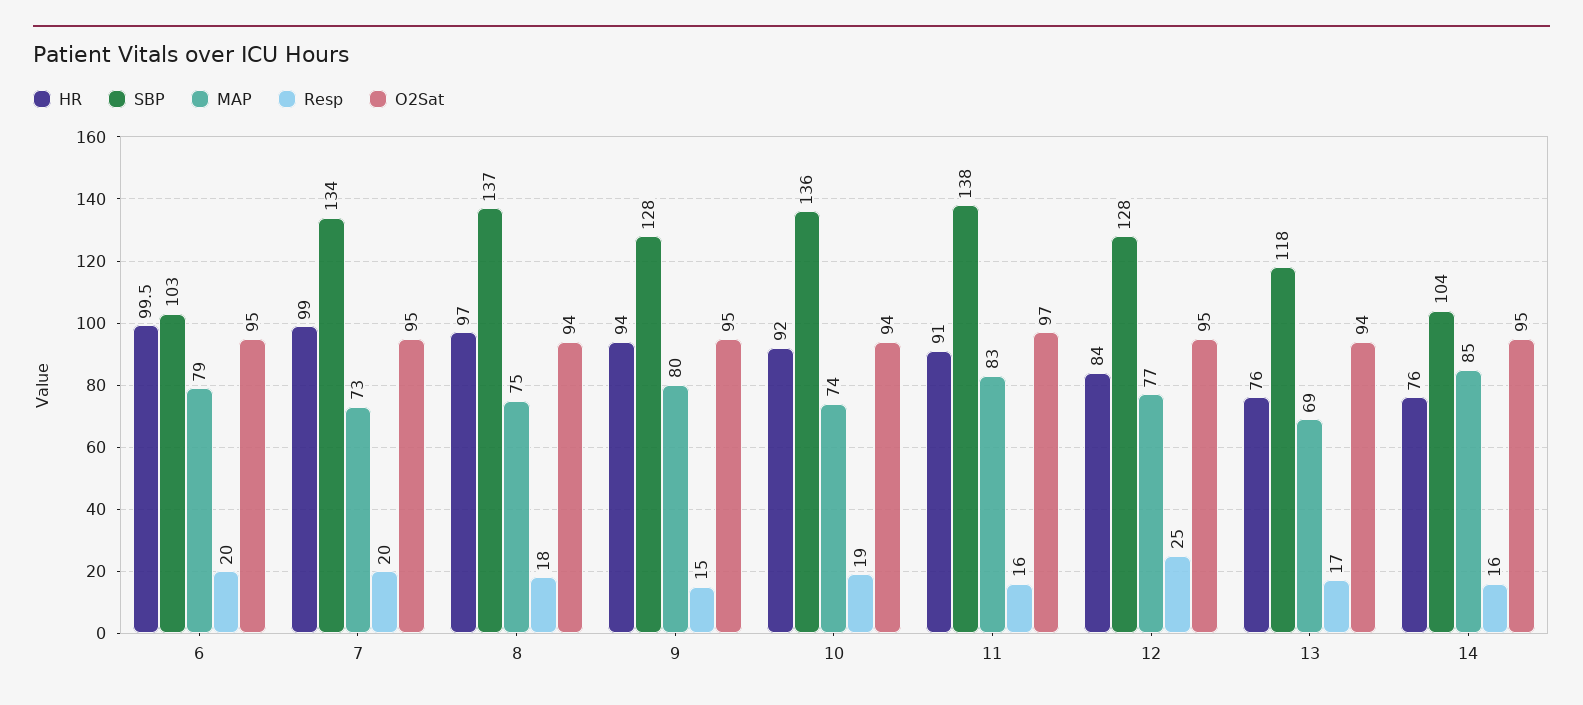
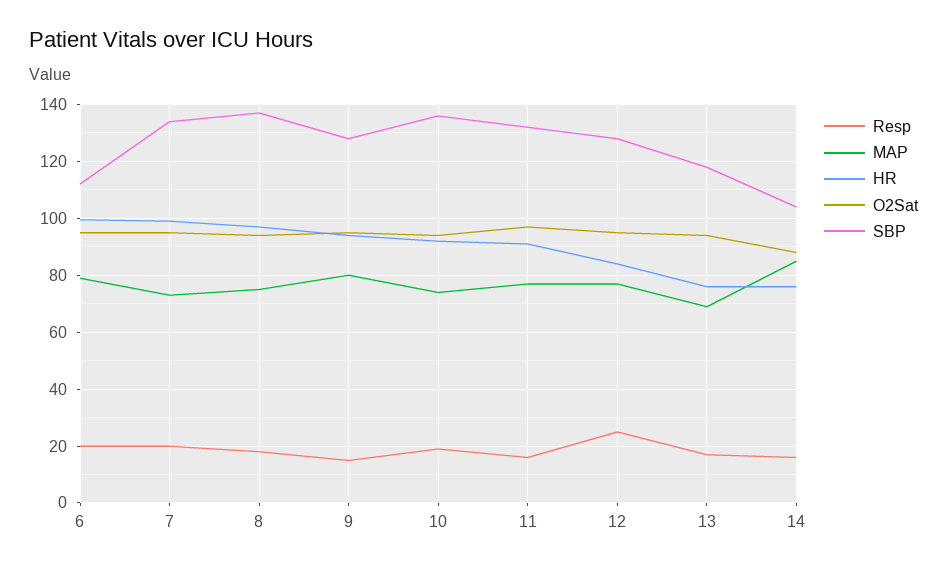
SBP, 6: 103 -> 112.5
SBP, 11: 138 -> 132.5
MAP, 11: 83 -> 77.5
O2Sat, 14: 95 -> 87.5

